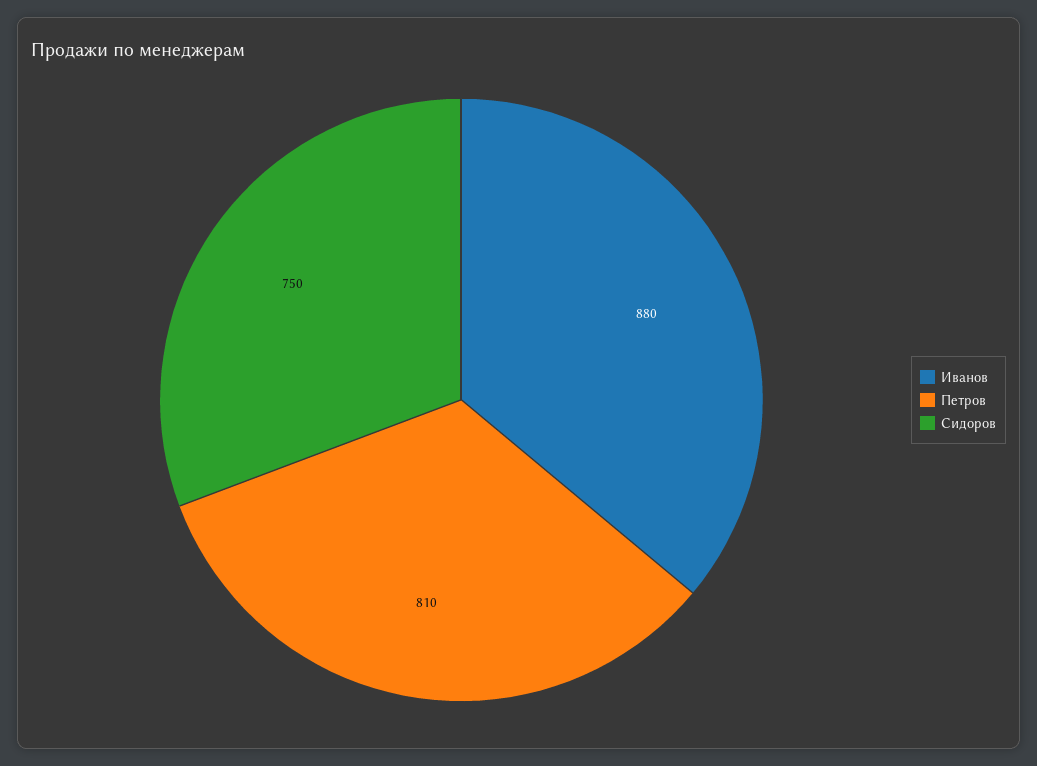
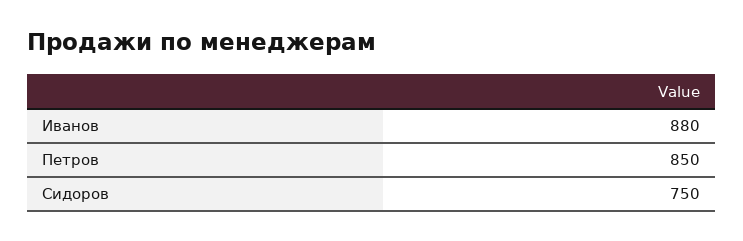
Петров: 810 -> 850

